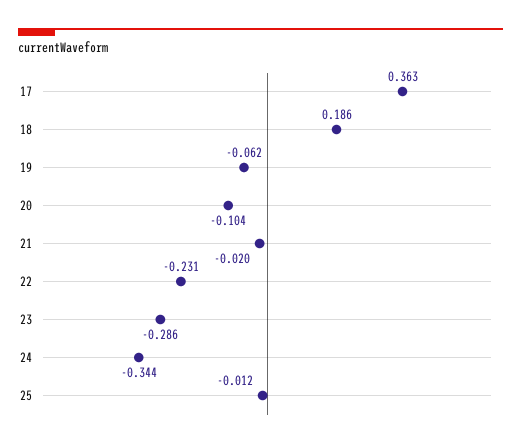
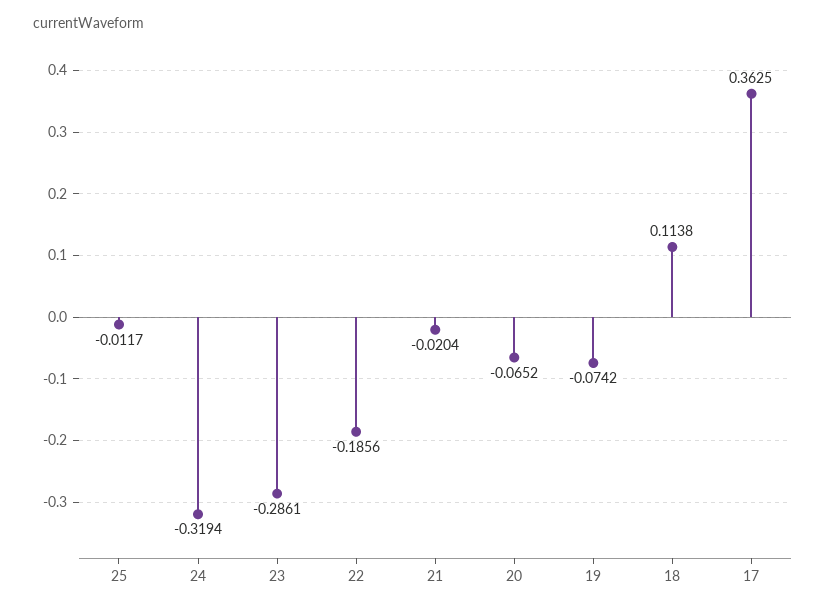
18: 0.186 -> 0.1138
19: -0.062 -> -0.0742
20: -0.104 -> -0.0652
22: -0.231 -> -0.1856
24: -0.344 -> -0.3194

